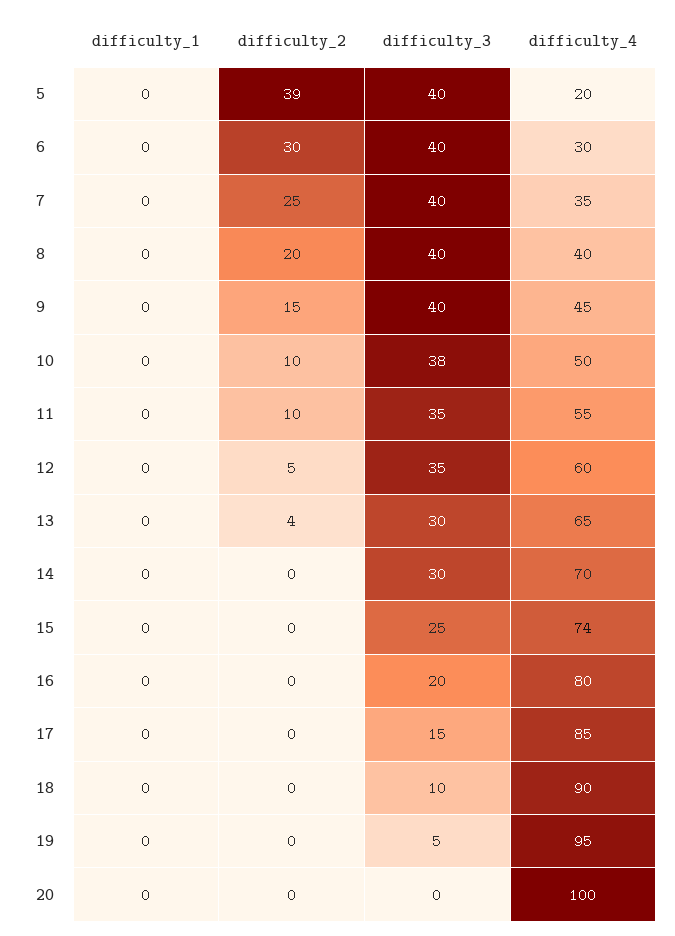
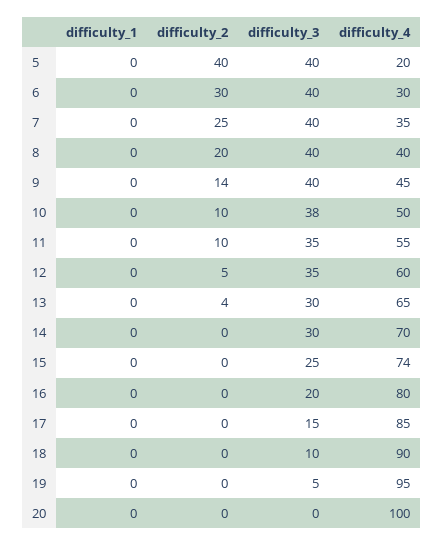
difficulty_2, 5: 39 -> 40
difficulty_2, 9: 15 -> 14

